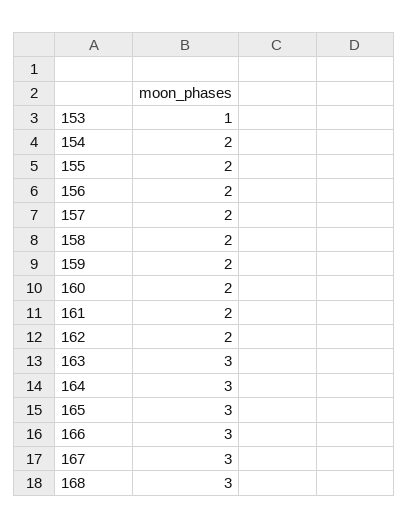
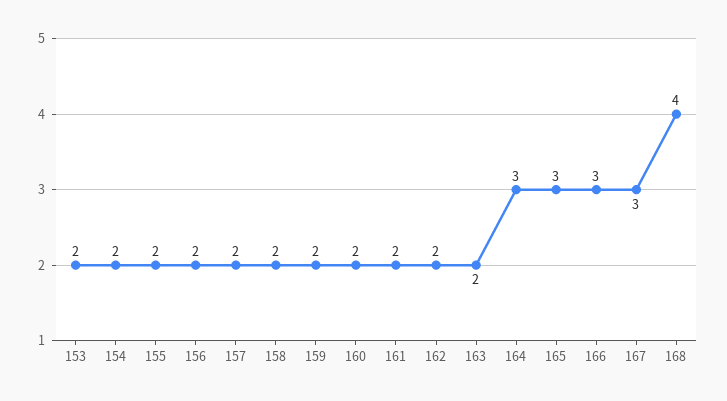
153: 1 -> 2
163: 3 -> 2
168: 3 -> 4

